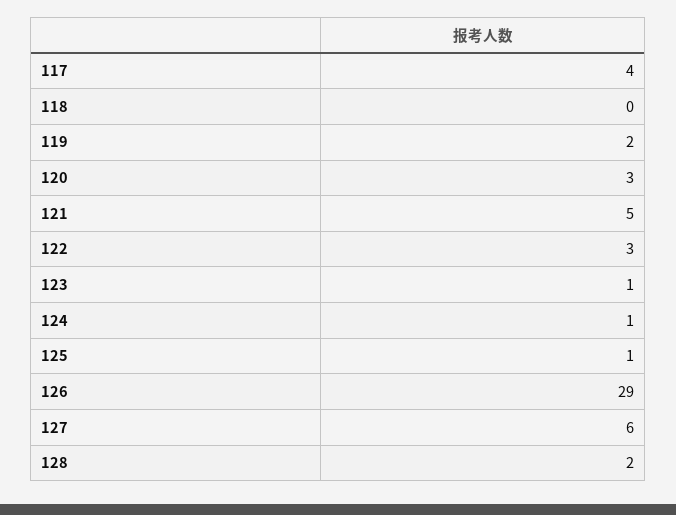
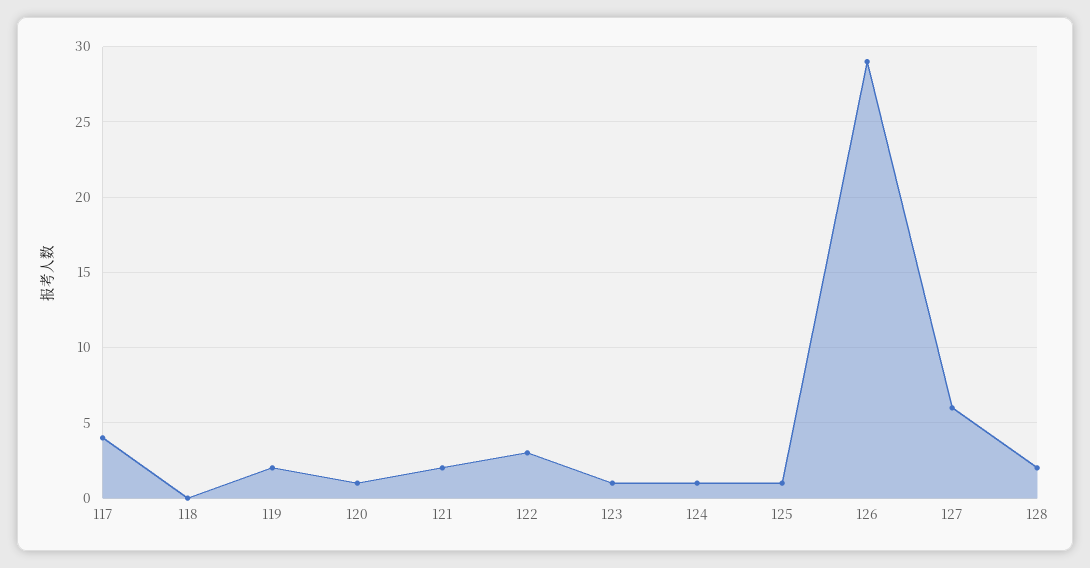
120: 3 -> 1
121: 5 -> 2

